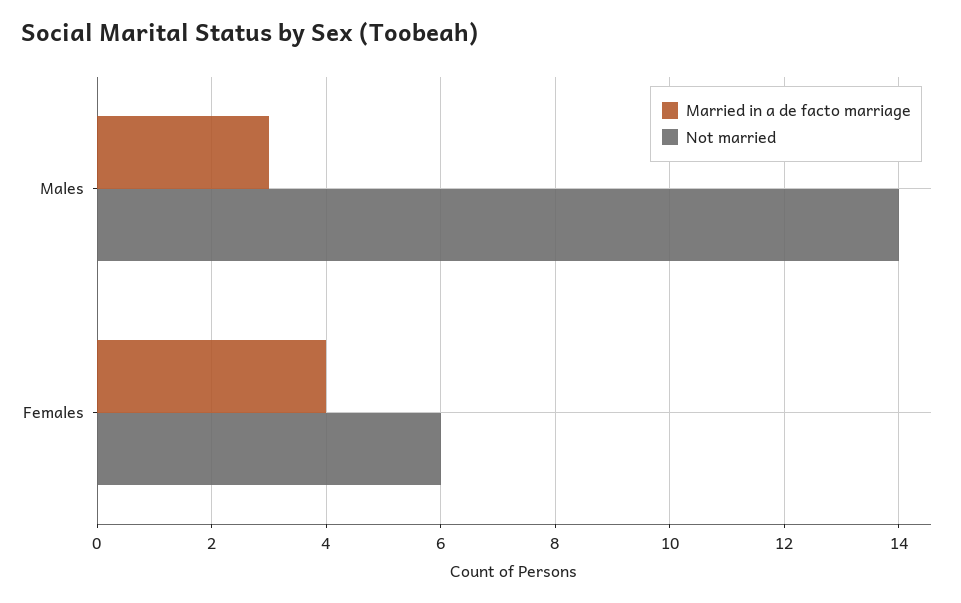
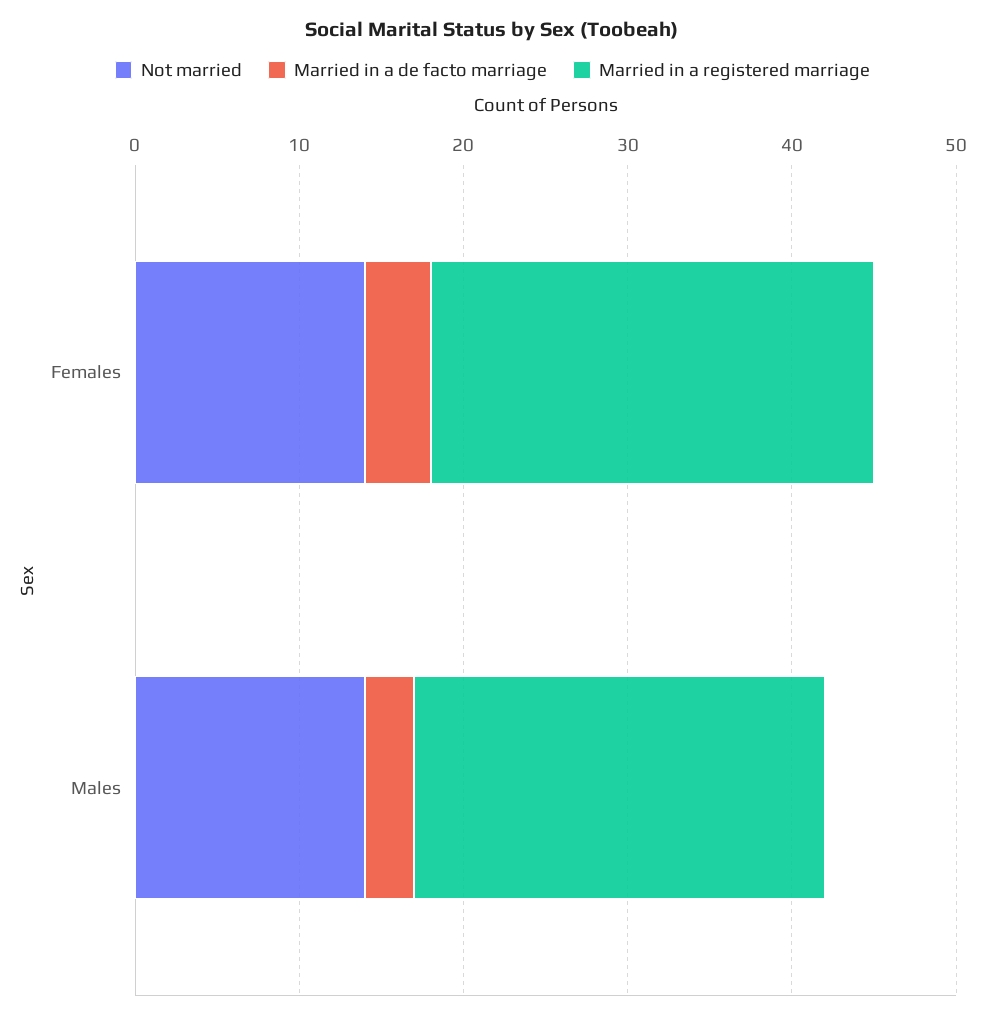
Not married, Females: 6 -> 14
Married in a registered marriage, Females: none -> 27
Married in a registered marriage, Males: none -> 25

